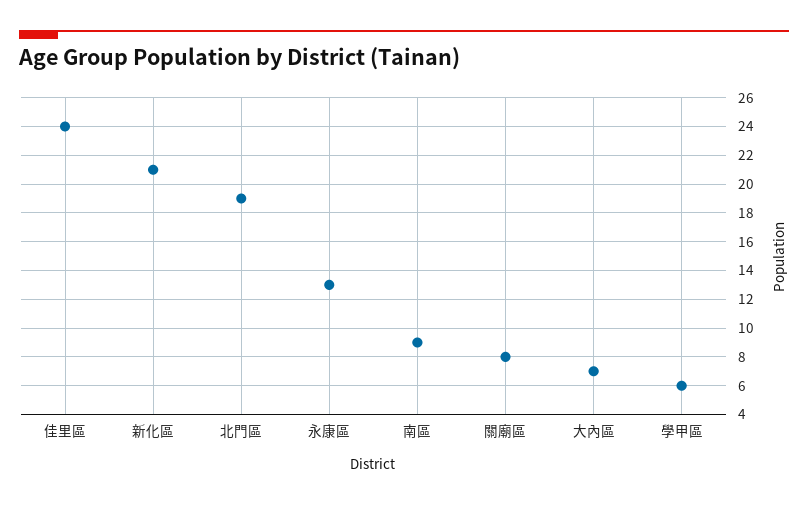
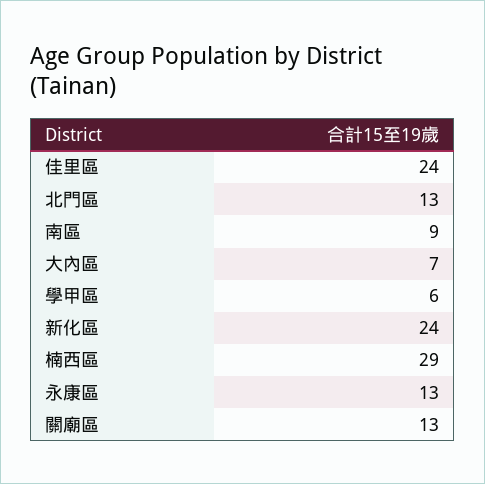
新化區: 21 -> 24
北門區: 19 -> 13
關廟區: 8 -> 13
楠西區: none -> 29

